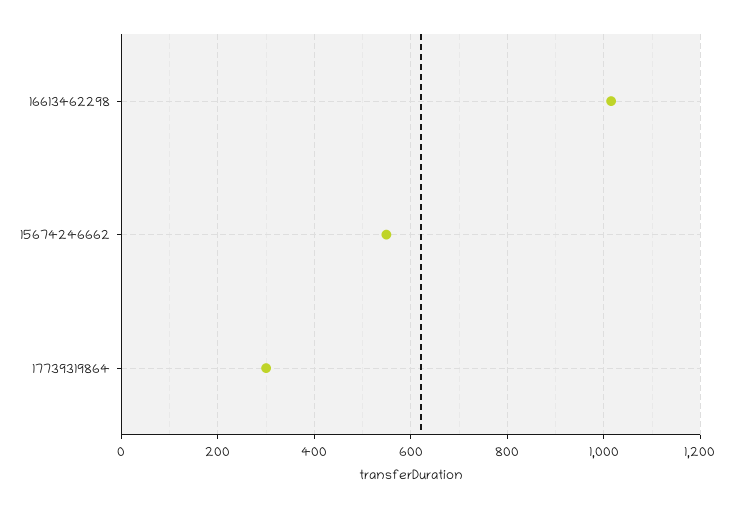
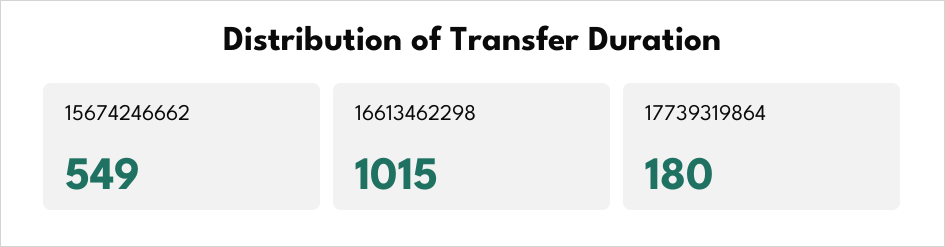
17739319864: 300 -> 180

